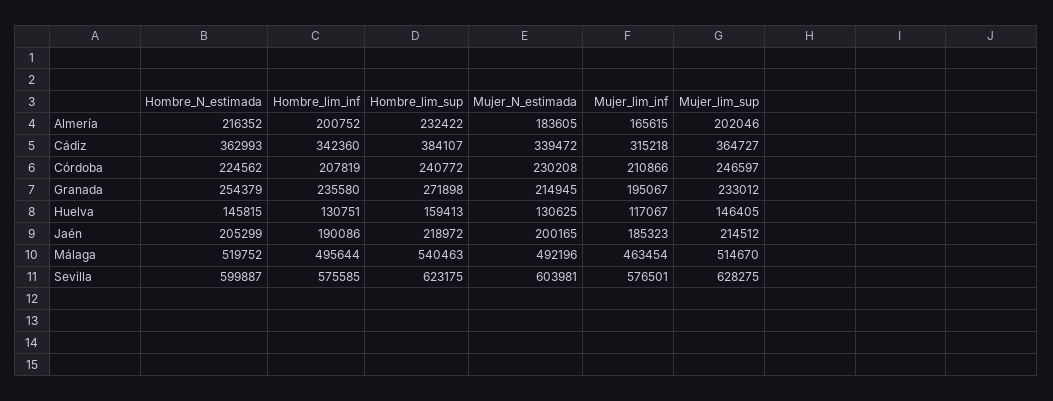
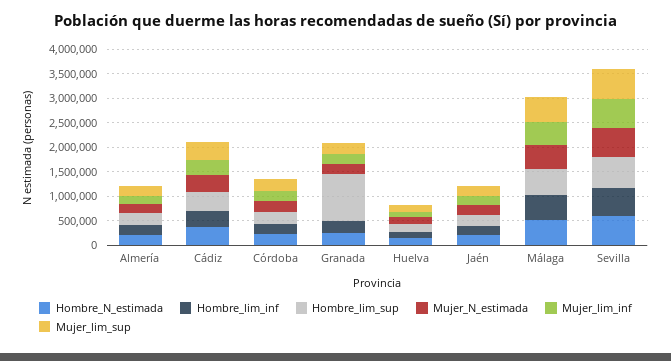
Hombre_lim_sup, Granada: 271898 -> 1000000

